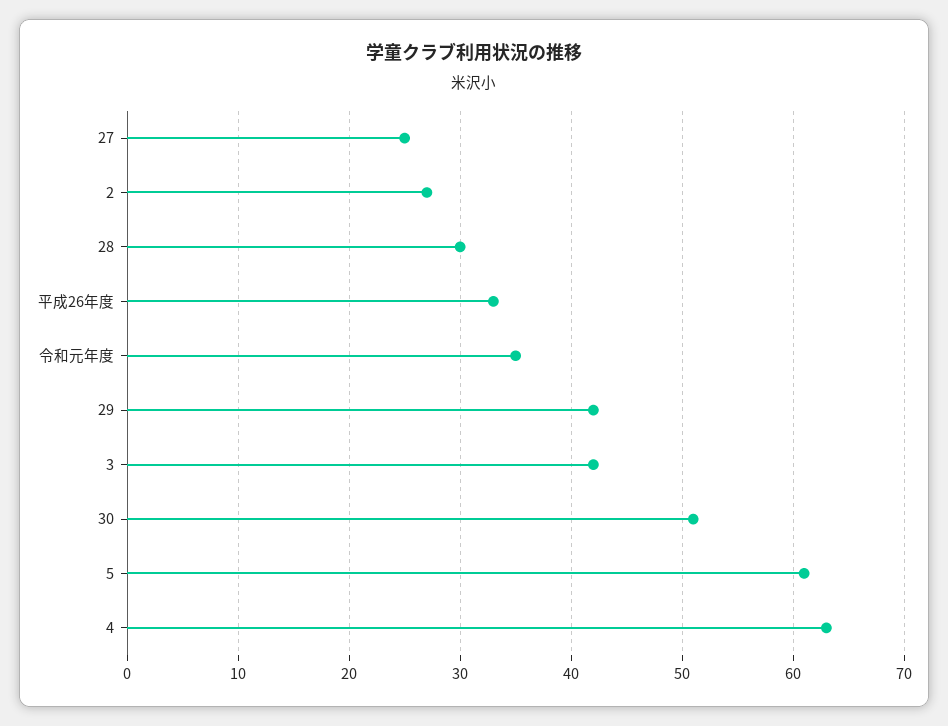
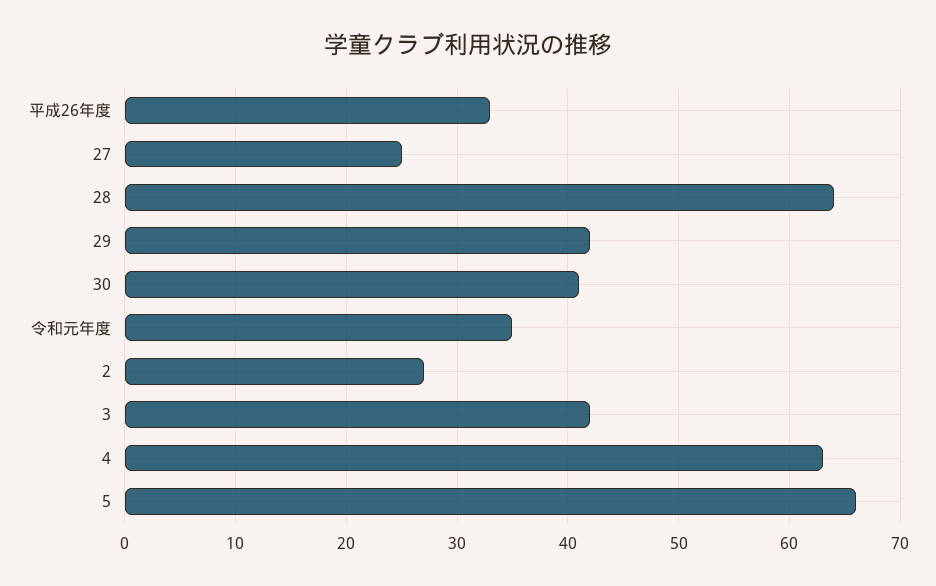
28: 30 -> 64
30: 51 -> 41
5: 61 -> 66

